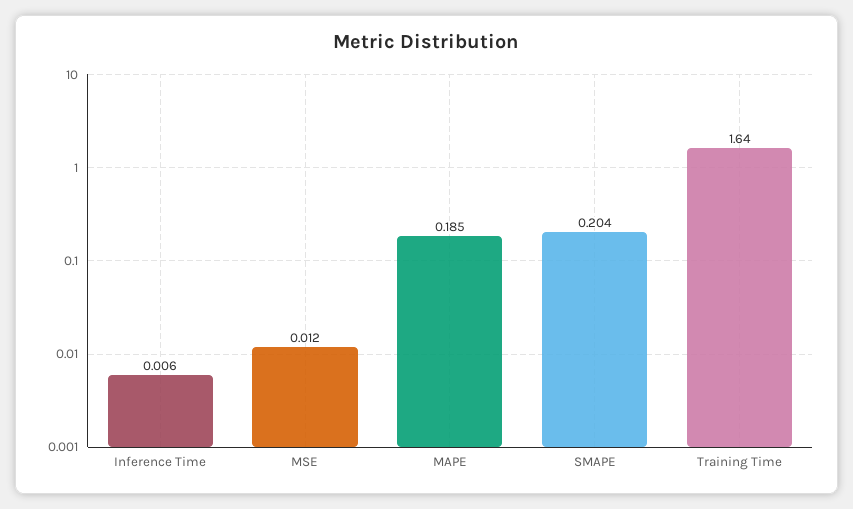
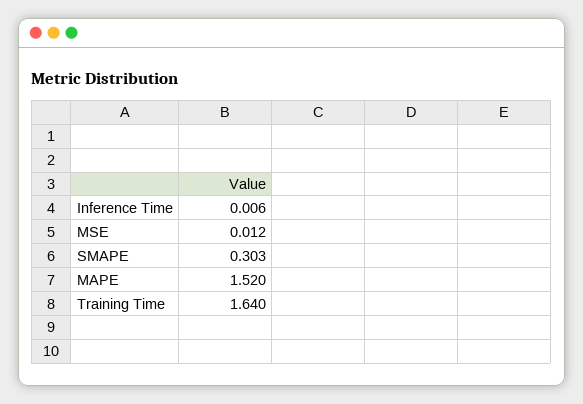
MAPE: 0.185 -> 1.52
SMAPE: 0.204 -> 0.303

